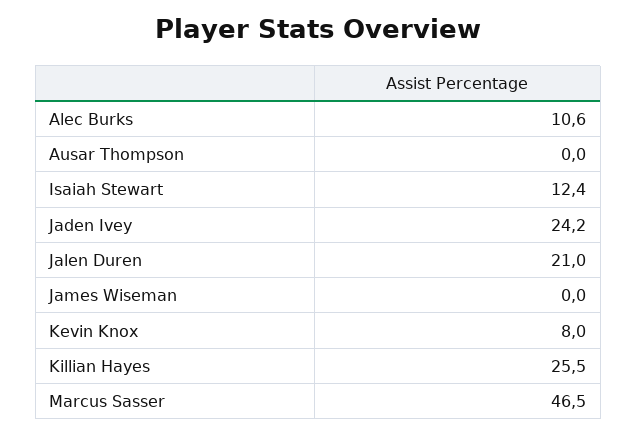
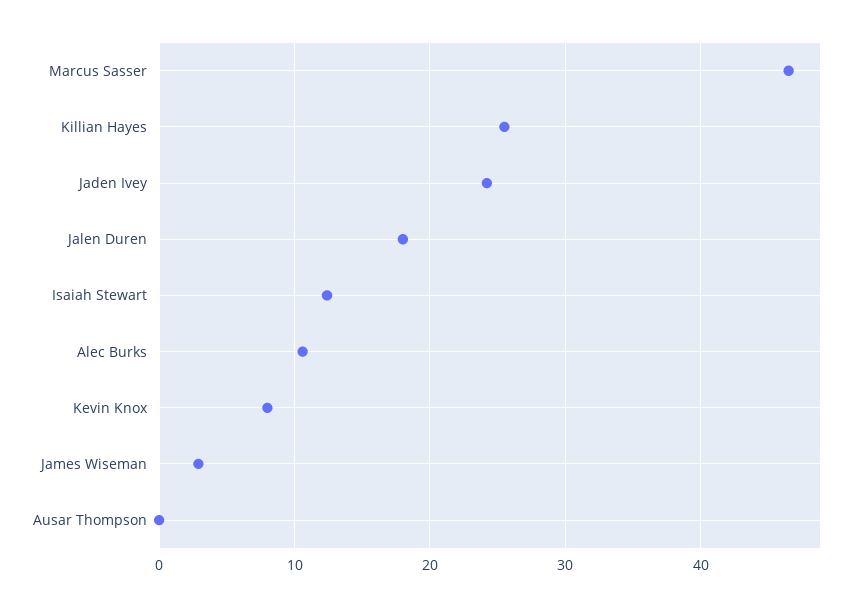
Jalen Duren: 21 -> 18
James Wiseman: 0 -> 3

